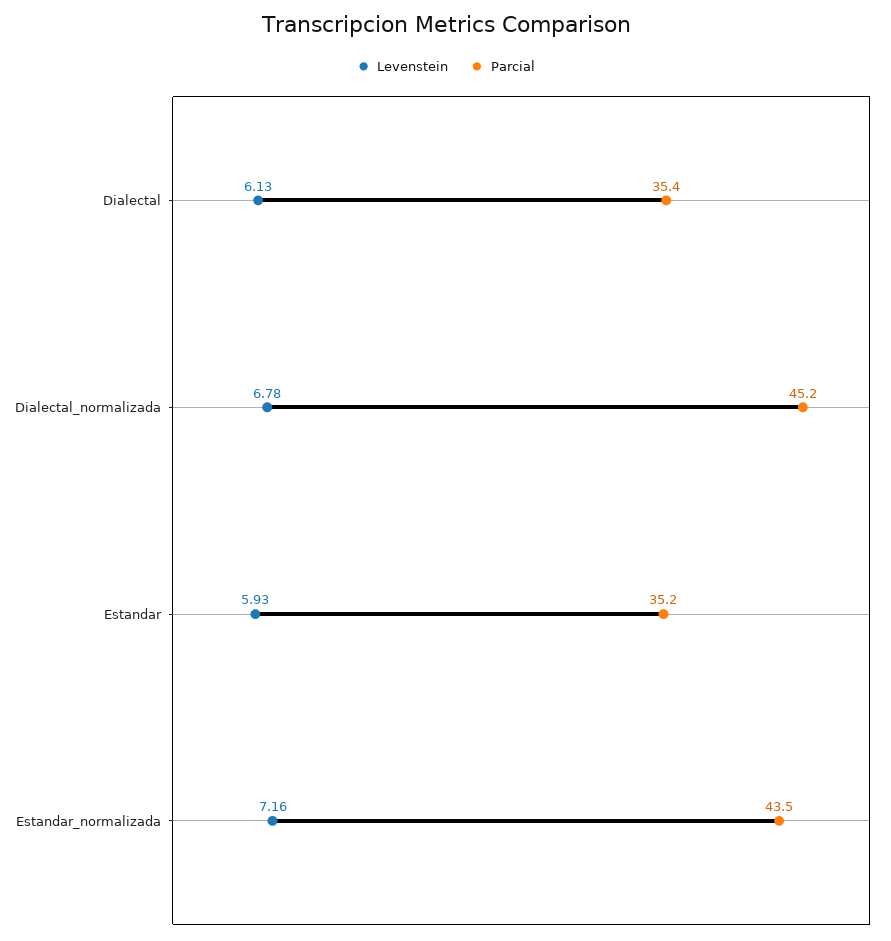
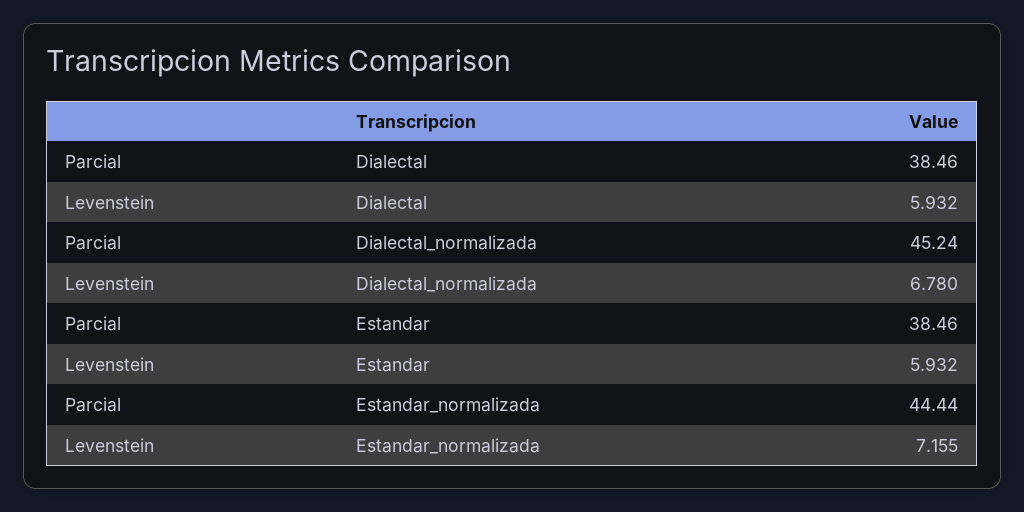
Levenstein, Dialectal: 6.13 -> 5.932
Parcial, Dialectal: 35.4 -> 38.46
Parcial, Estandar: 35.2 -> 38.46
Parcial, Estandar_normalizada: 43.5 -> 44.44

